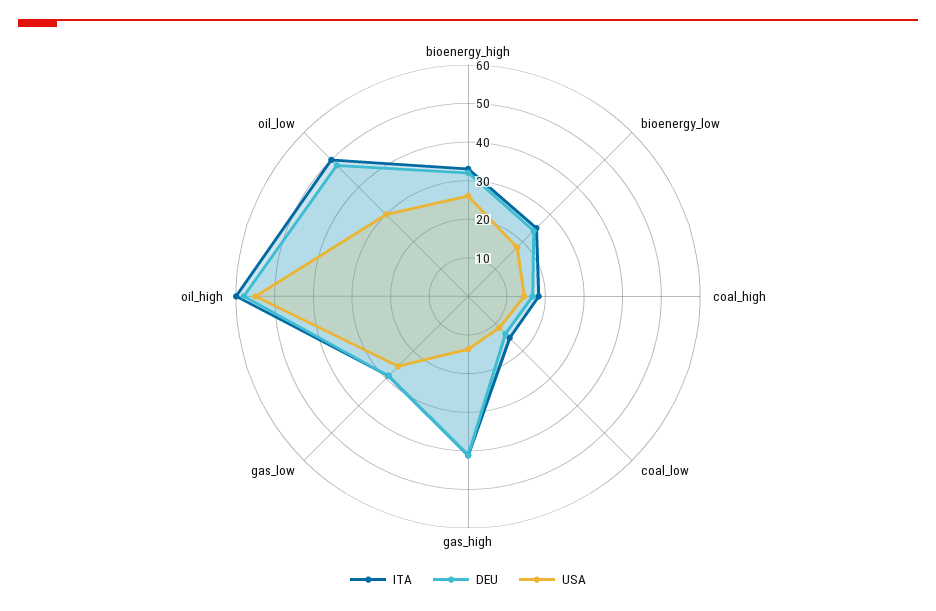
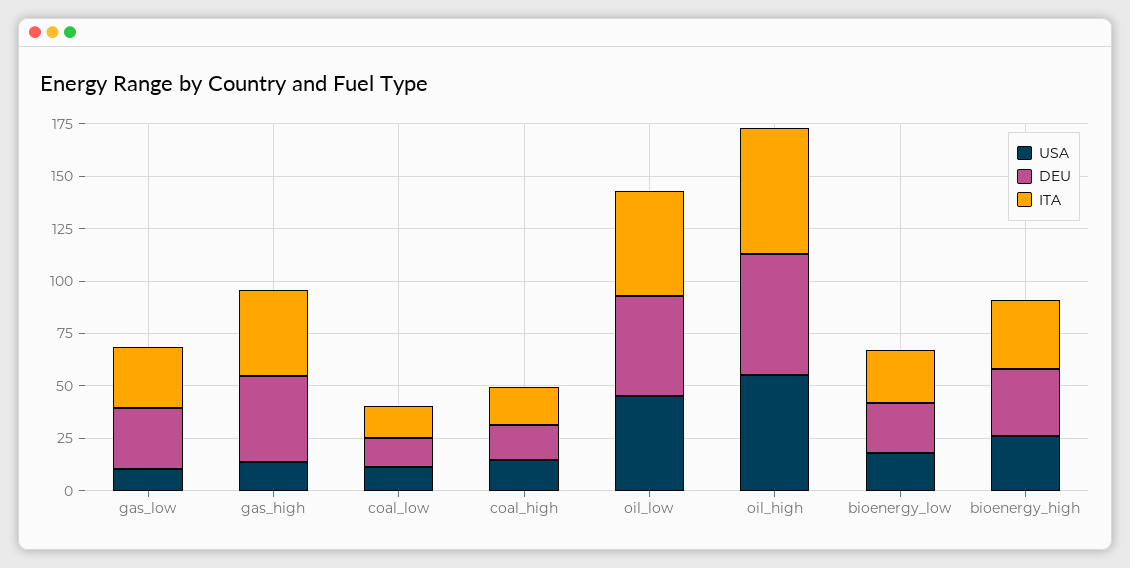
USA, gas_low: 25 -> 10
USA, oil_low: 30 -> 45

